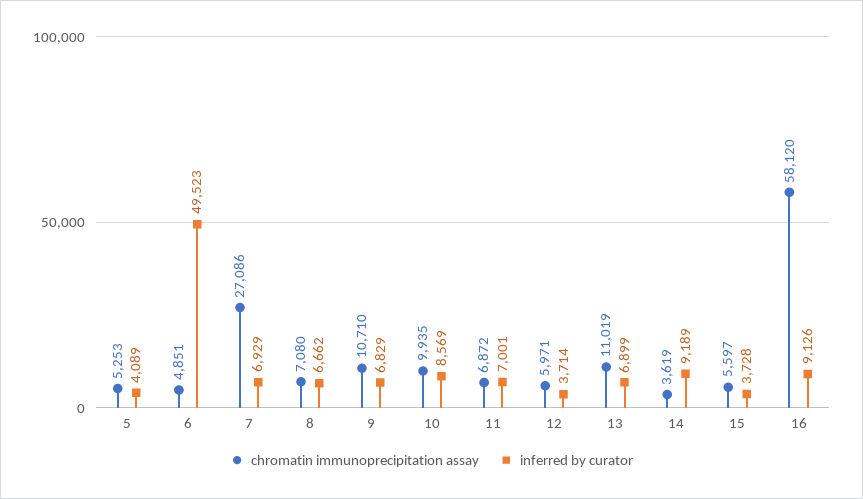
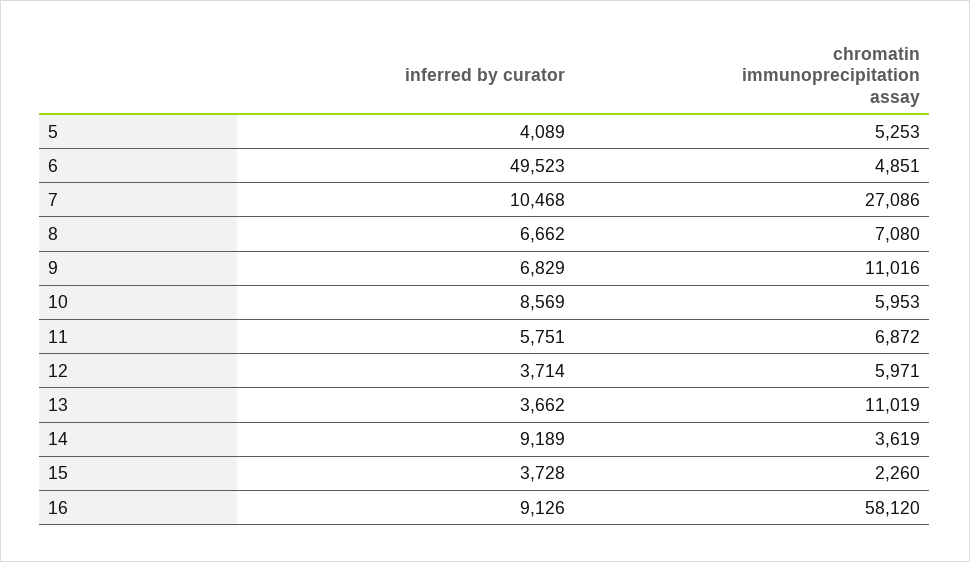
inferred by curator, 7: 6929 -> 10468
chromatin immunoprecipitation assay, 9: 10710 -> 11016
chromatin immunoprecipitation assay, 10: 9935 -> 5953
inferred by curator, 11: 7001 -> 5751
inferred by curator, 13: 6899 -> 3662
chromatin immunoprecipitation assay, 15: 5597 -> 2260

